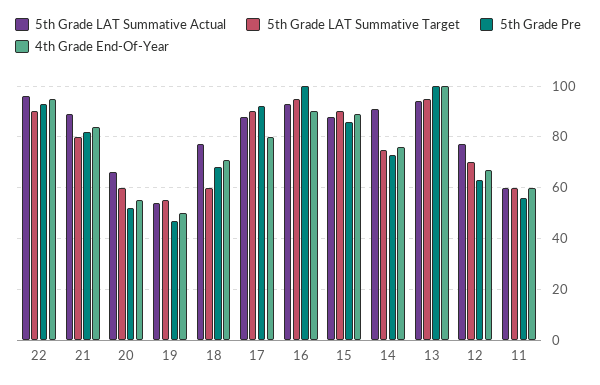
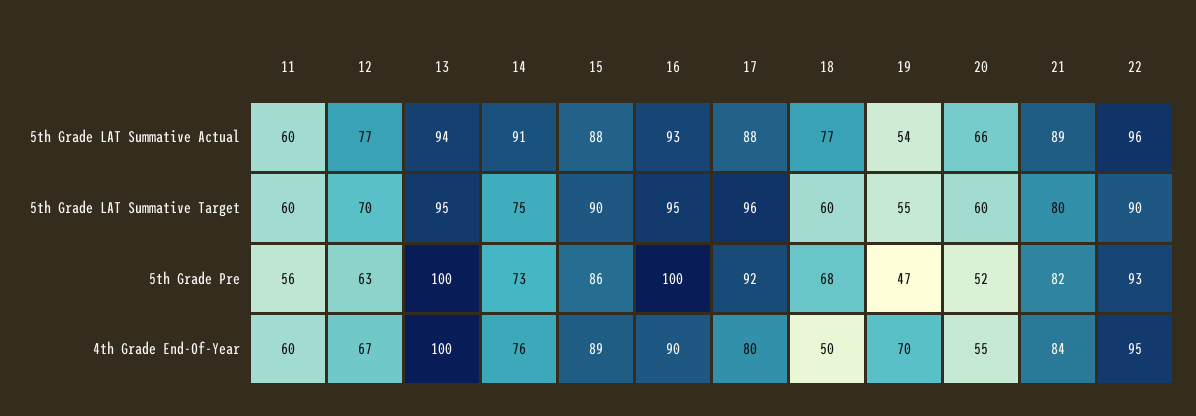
4th Grade End-Of-Year, 19: 50 -> 70
4th Grade End-Of-Year, 18: 70 -> 50
5th Grade LAT Summative Target, 17: 90 -> 96

